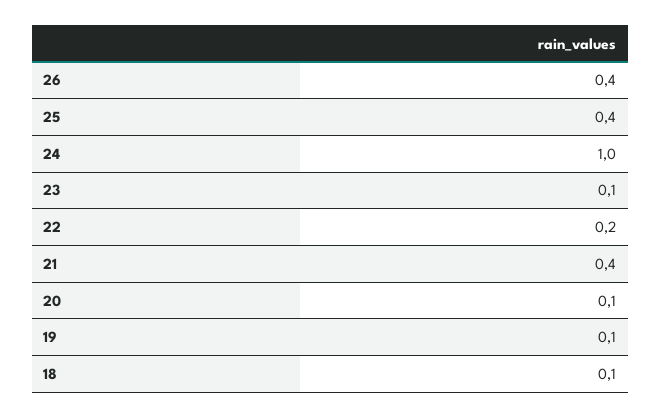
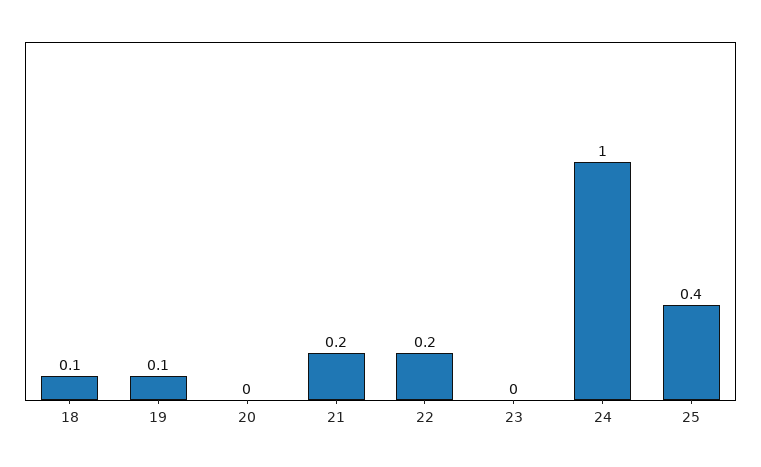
26: 0.4 -> none
23: 0.1 -> 0
21: 0.4 -> 0.2
20: 0.1 -> 0

